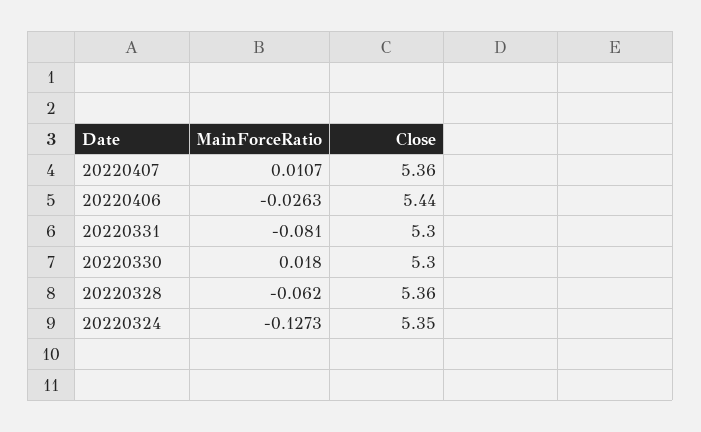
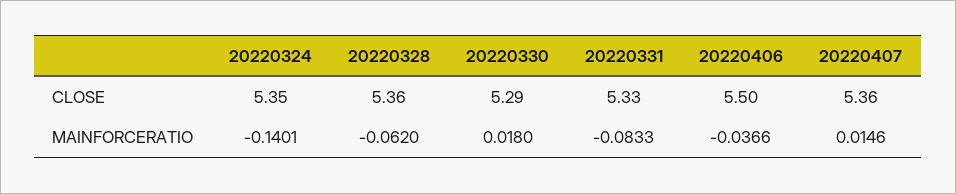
MainForceRatio, 20220407: 0.0107 -> 0.0146
MainForceRatio, 20220406: -0.0263 -> -0.0366
Close, 20220406: 5.44 -> 5.5
MainForceRatio, 20220331: -0.081 -> -0.0833
Close, 20220331: 5.3 -> 5.33
Close, 20220330: 5.3 -> 5.29
MainForceRatio, 20220324: -0.1273 -> -0.1401

